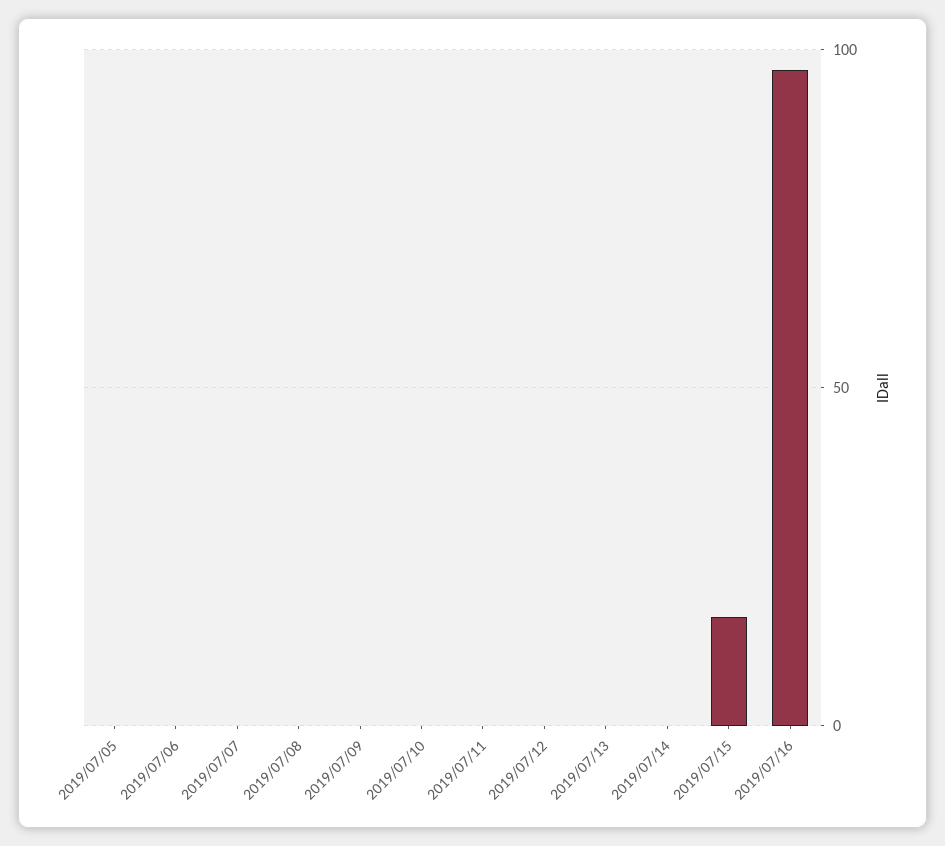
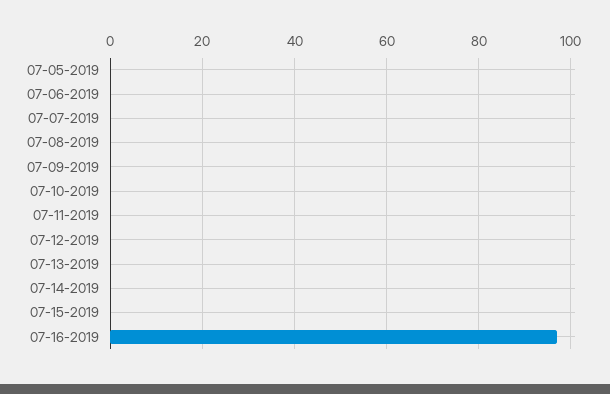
2019/07/15: 15 -> 0

